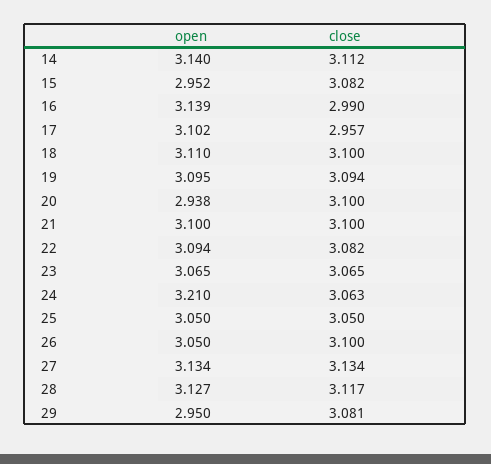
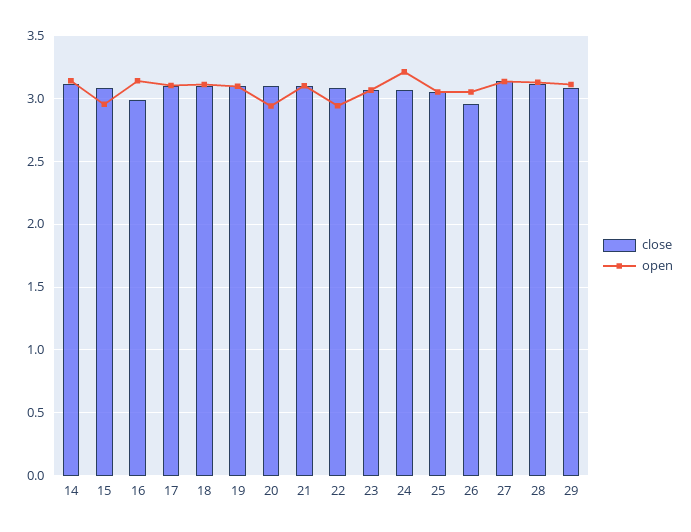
close, 17: 2.957 -> 3.1
open, 22: 3.094 -> 2.95
close, 26: 3.1 -> 2.95
open, 29: 2.95 -> 3.1

